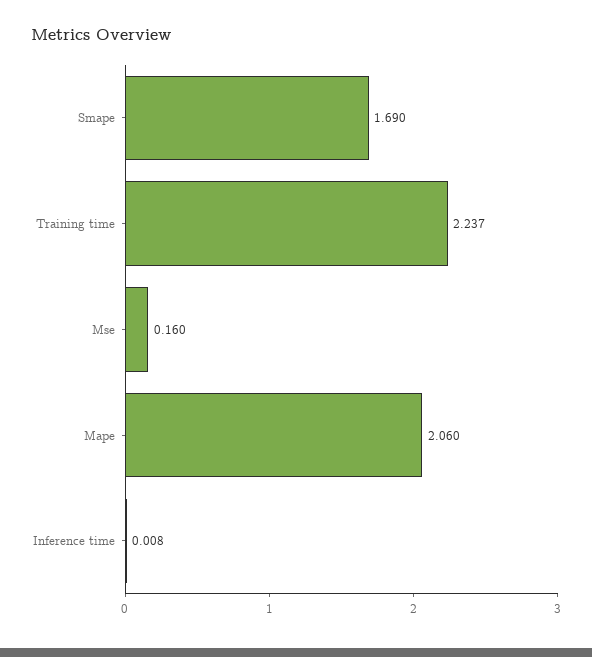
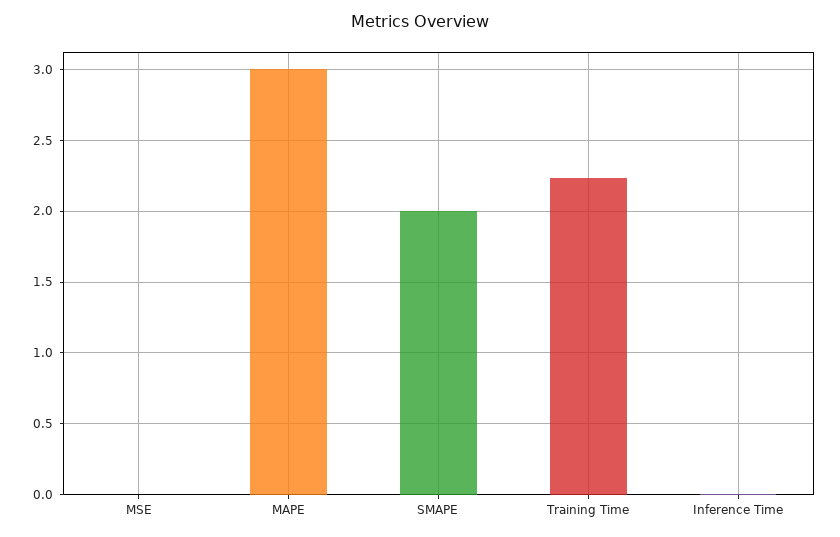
Smape: 1.69 -> 2
Mse: 0.16 -> 0
Mape: 2.06 -> 3

